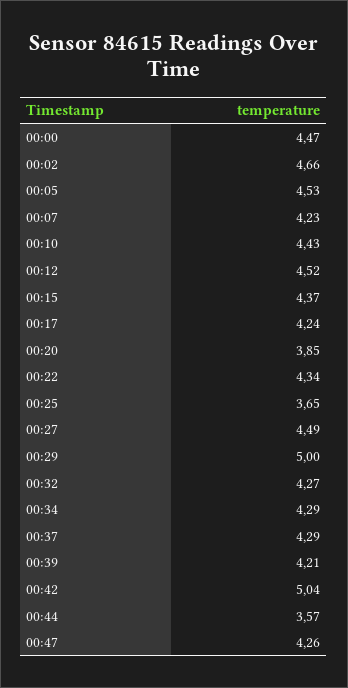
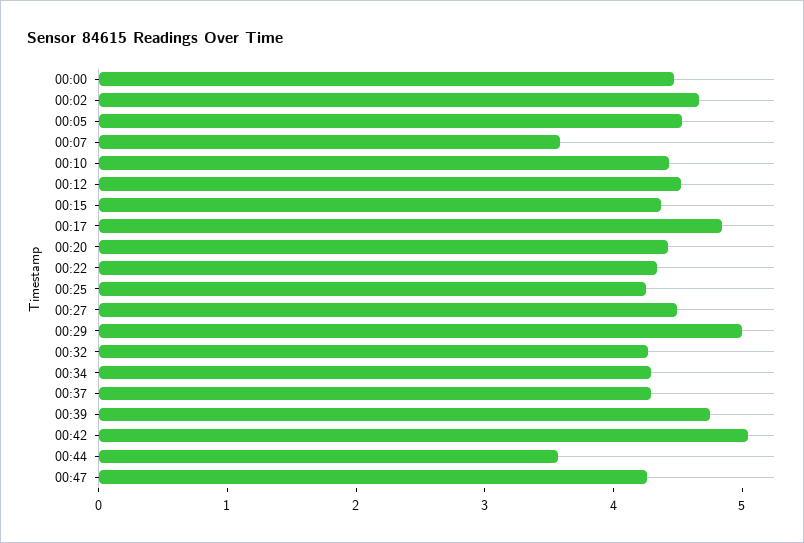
00:07: 4.23 -> 3.6
00:17: 4.24 -> 4.8
00:20: 3.85 -> 4.4
00:25: 3.65 -> 4.2
00:39: 4.21 -> 4.8

